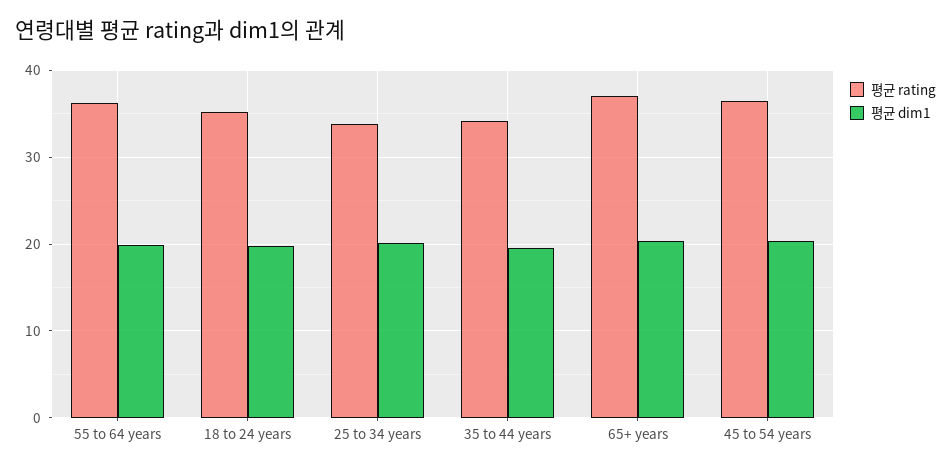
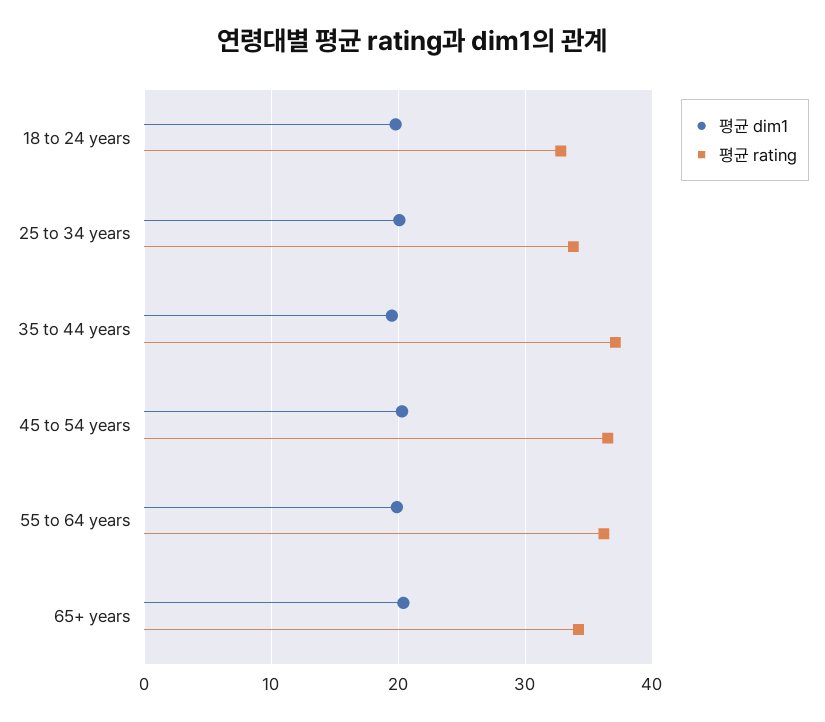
평균 rating, 18 to 24 years: 35 -> 33
평균 rating, 35 to 44 years: 34 -> 37
평균 rating, 65+ years: 37 -> 34

